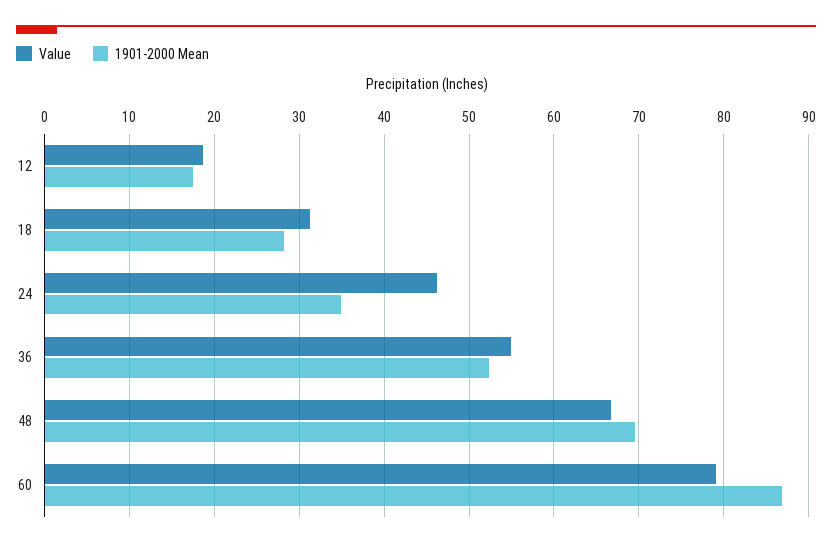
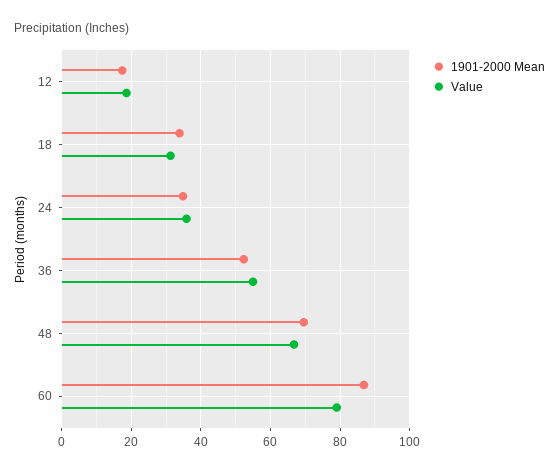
1901-2000 Mean, 18: 28 -> 34
Value, 24: 46 -> 36

